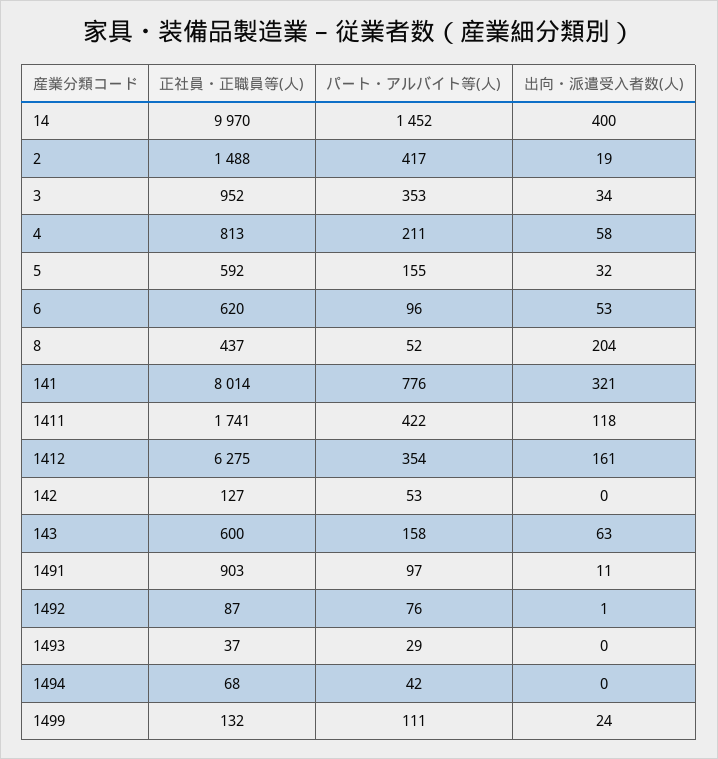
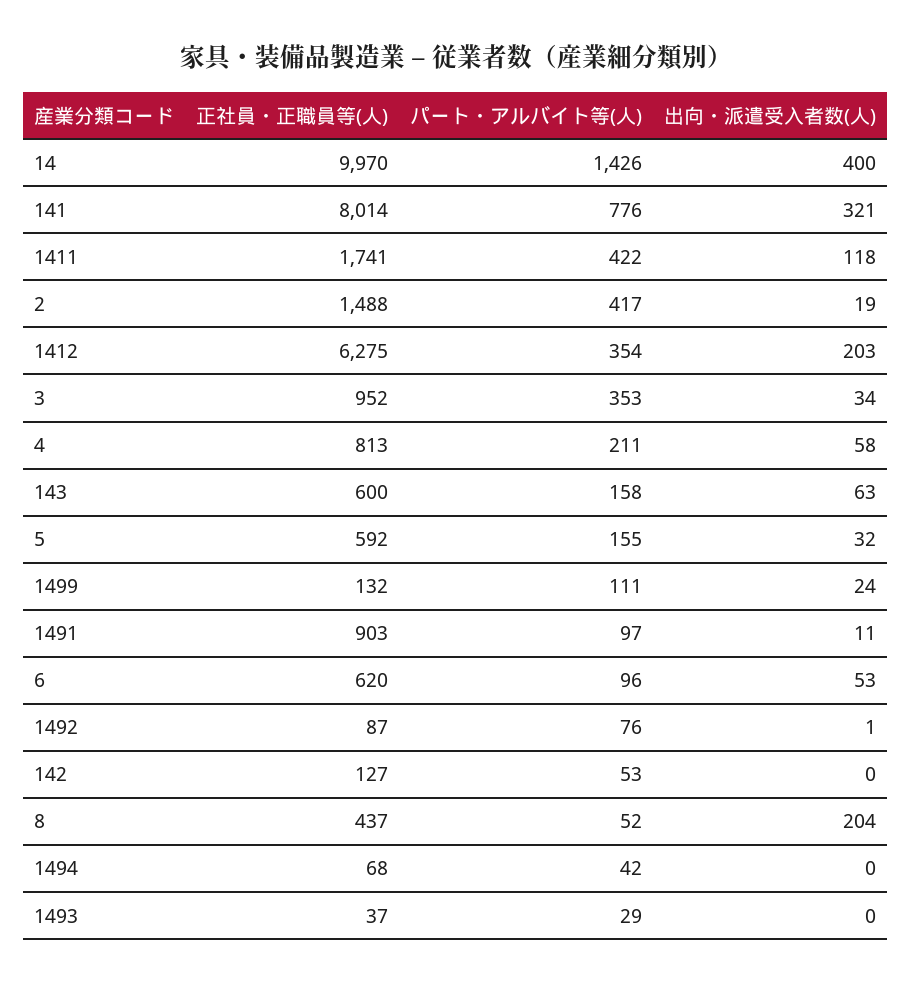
パート・アルバイト等(人), 14: 1452 -> 1426
出向・派遣受入者数(人), 1412: 161 -> 203

